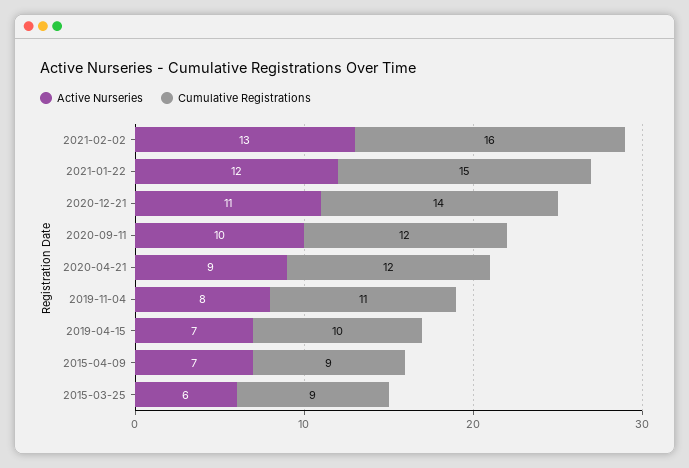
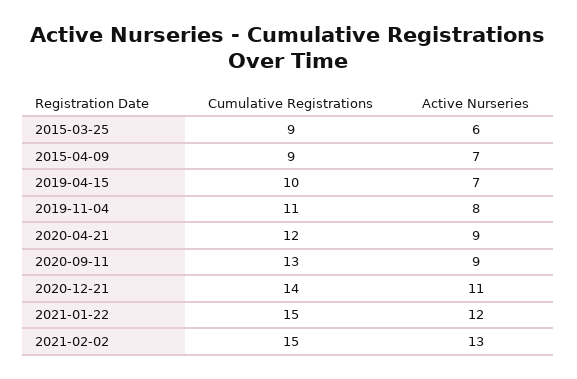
Cumulative Registrations, 2021-02-02: 16 -> 15
Active Nurseries, 2020-09-11: 10 -> 9
Cumulative Registrations, 2020-09-11: 12 -> 13

